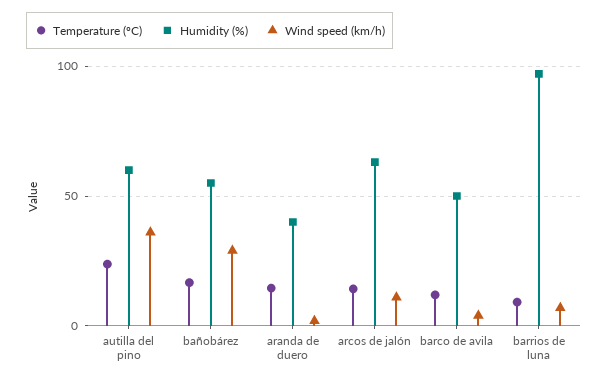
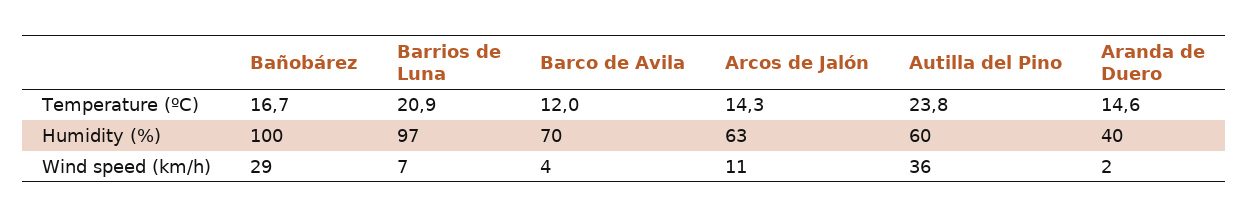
Humidity (%), bañobárez: 55 -> 100
Humidity (%), barco de avila: 50 -> 70
Temperature (ºC), barrios de luna: 10 -> 20.9

